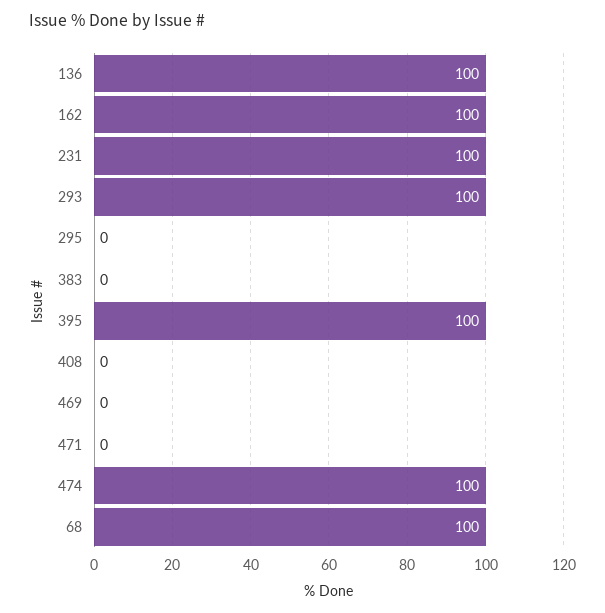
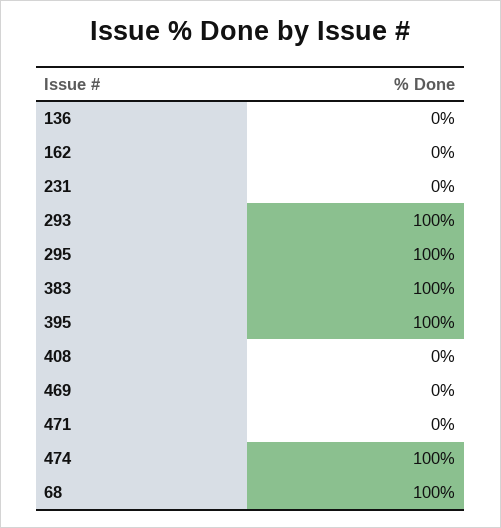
136: 100 -> 0
162: 100 -> 0
231: 100 -> 0
295: 0 -> 100
383: 0 -> 100

